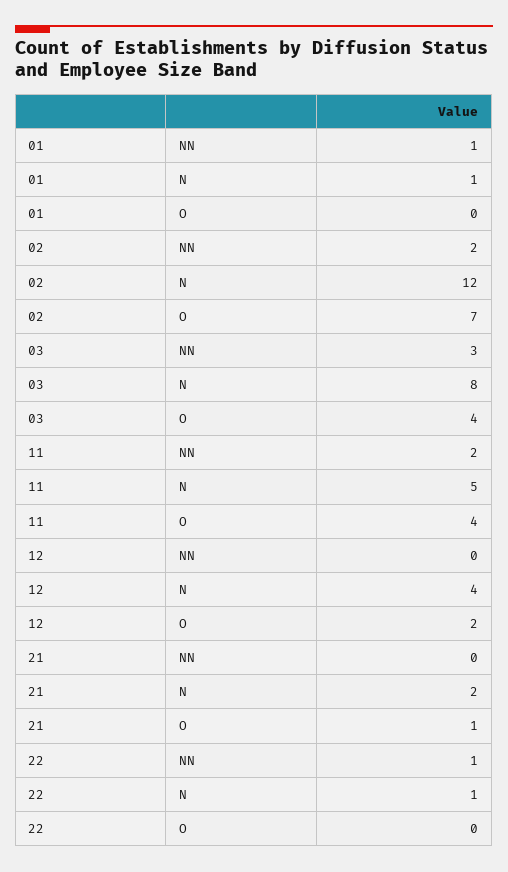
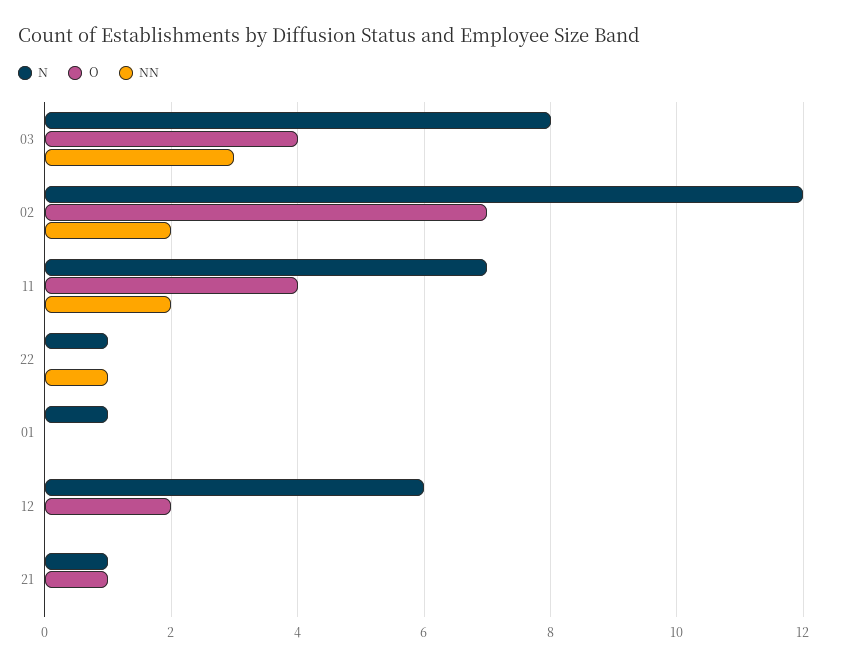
NN, 01: 1 -> 0
N, 11: 5 -> 7
N, 12: 4 -> 6
N, 21: 2 -> 1

